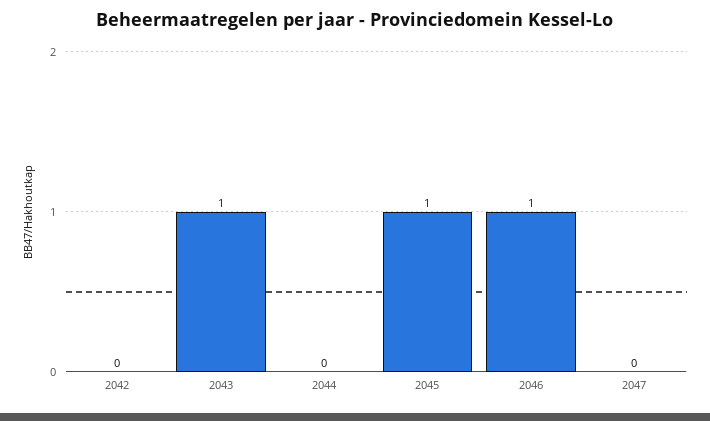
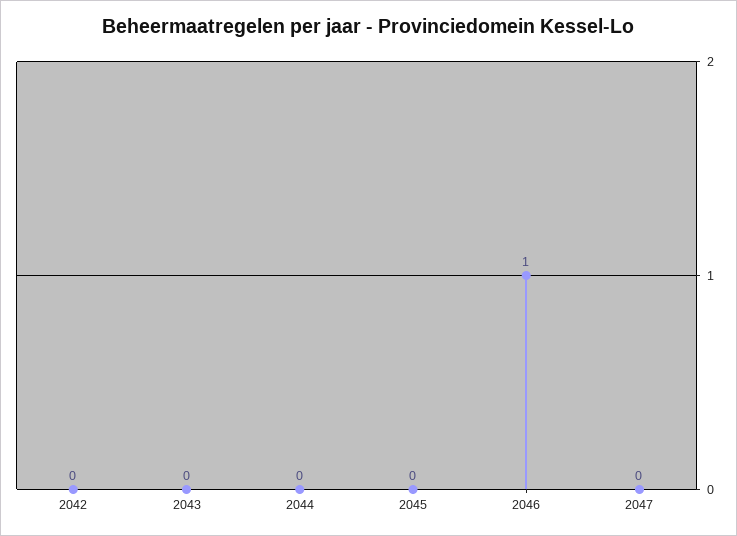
2043: 1 -> 0
2045: 1 -> 0

